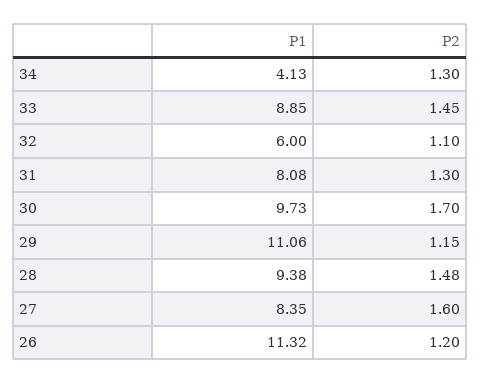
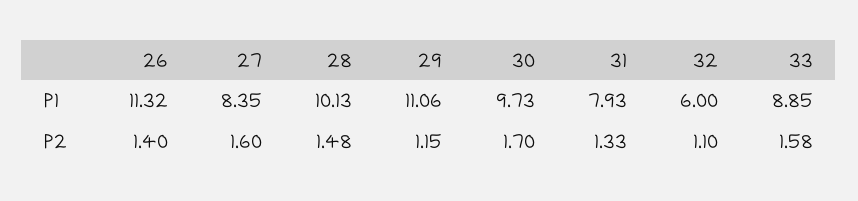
P1, 34: 4.13 -> none
P2, 34: 1.3 -> none
P2, 33: 1.45 -> 1.58
P1, 31: 8.08 -> 7.93
P2, 31: 1.3 -> 1.33
P1, 28: 9.38 -> 10.13
P2, 26: 1.2 -> 1.4

